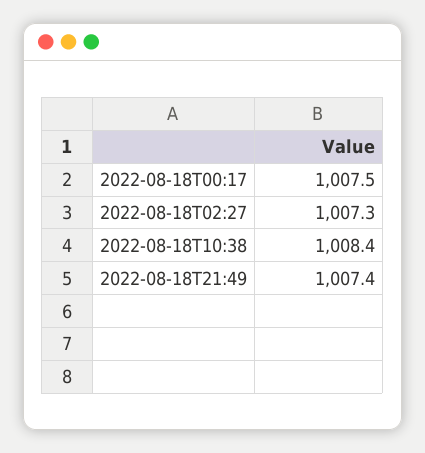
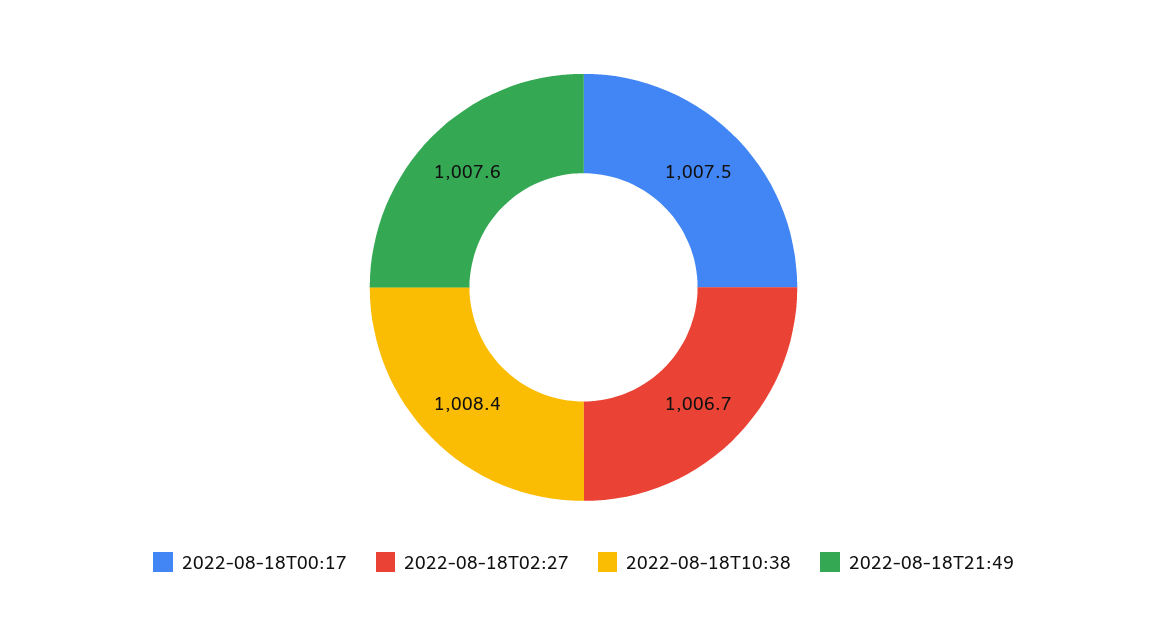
2022-08-18T02:27: 1007.3 -> 1006.7
2022-08-18T21:49: 1007.4 -> 1007.6

